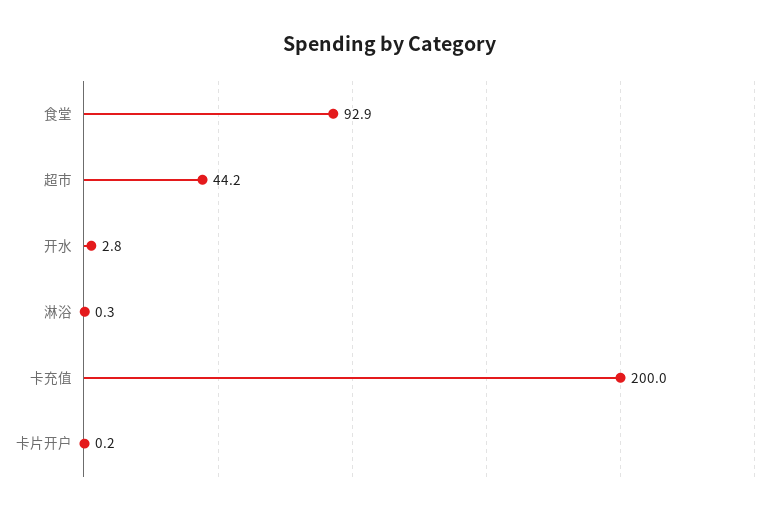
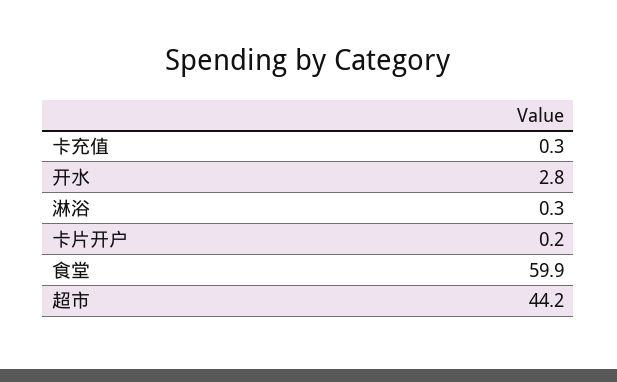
食堂: 92.9 -> 59.9
卡充值: 200 -> 0.3

